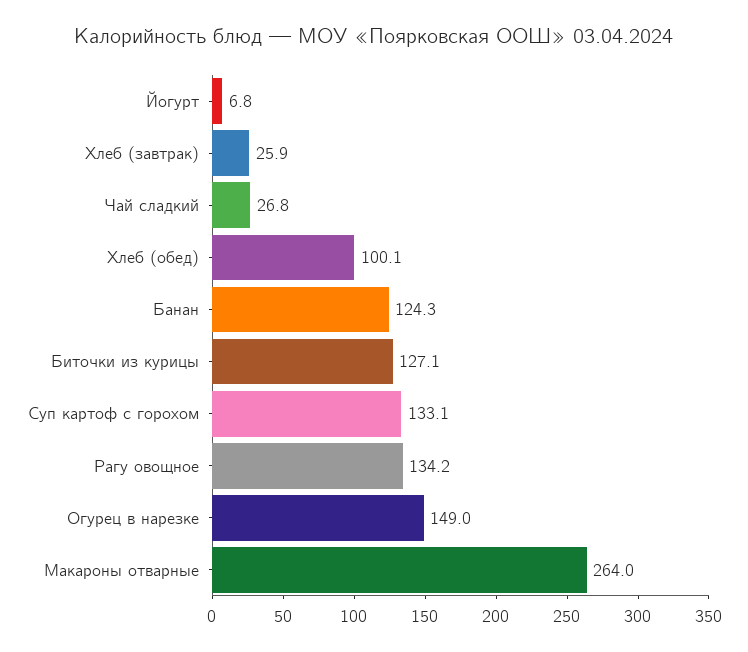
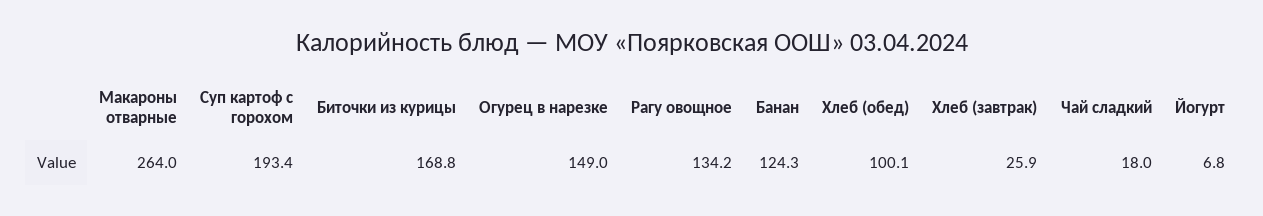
Чай сладкий: 26.8 -> 18
Биточки из курицы: 127.1 -> 168.8
Суп картоф с горохом: 133.1 -> 193.4

